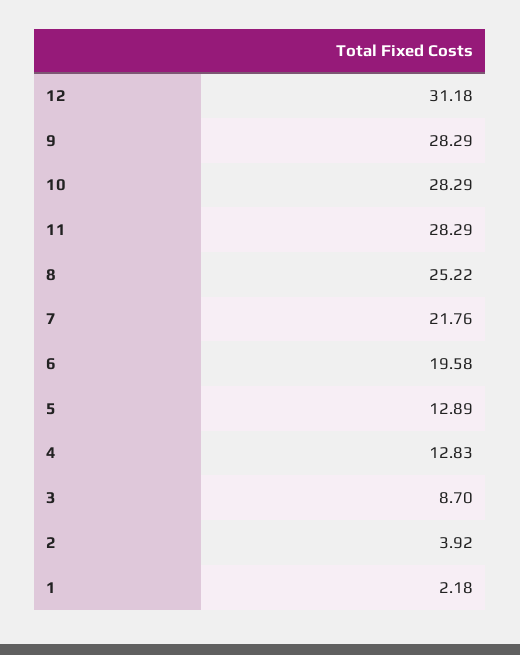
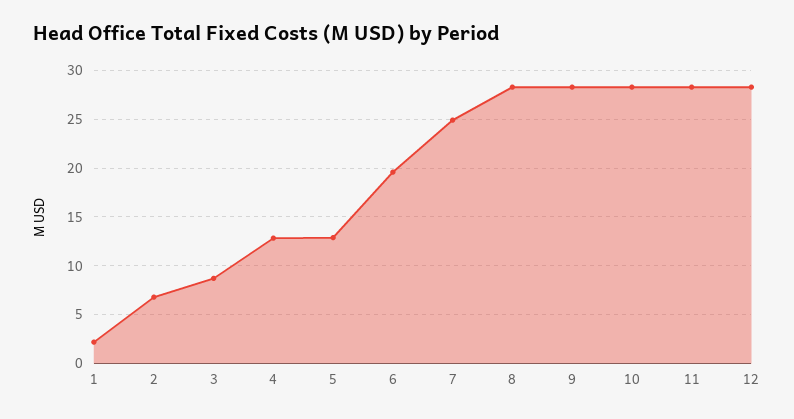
12: 31.18 -> 28
8: 25.22 -> 28
7: 21.76 -> 25
2: 3.92 -> 7

